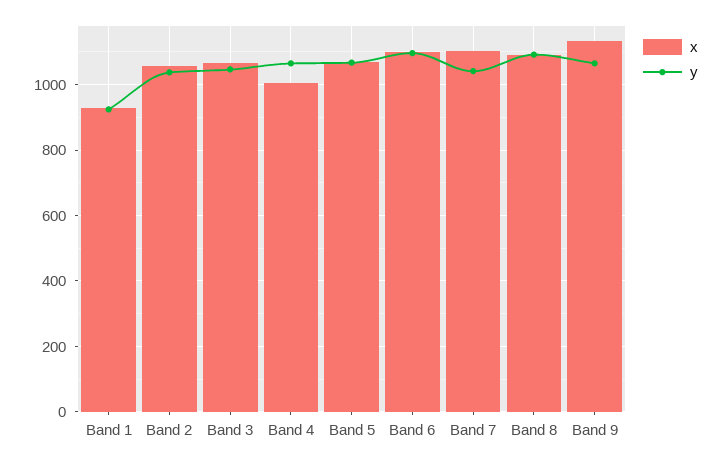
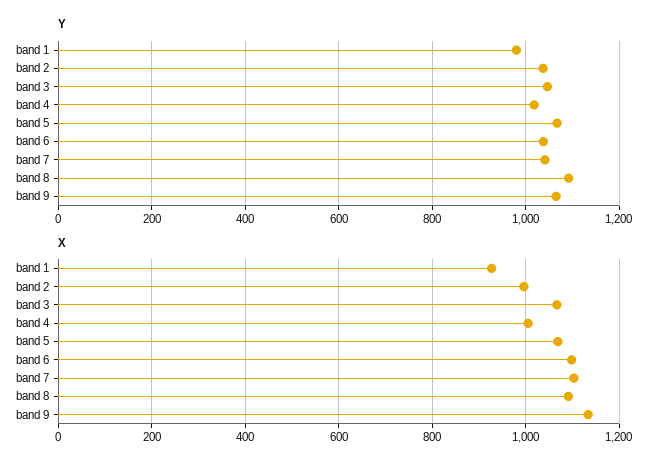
y, Band 1: 920 -> 980
x, Band 2: 1060 -> 1000
y, Band 4: 1060 -> 1020
y, Band 6: 1100 -> 1040

